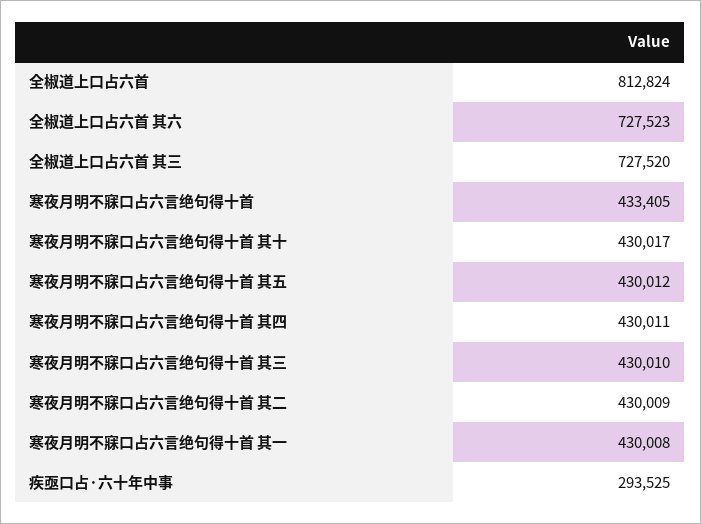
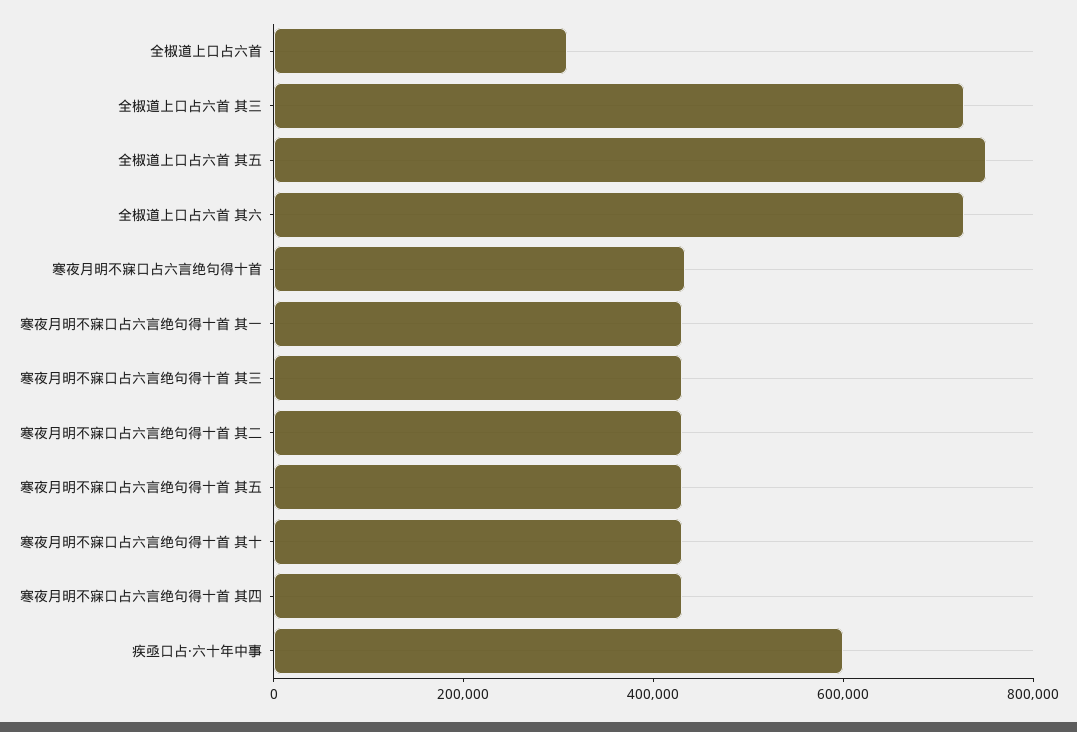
全椒道上口占六首: 812824 -> 300000
疾亟口占·六十年中事: 293525 -> 600000
全椒道上口占六首 其五: none -> 750000

